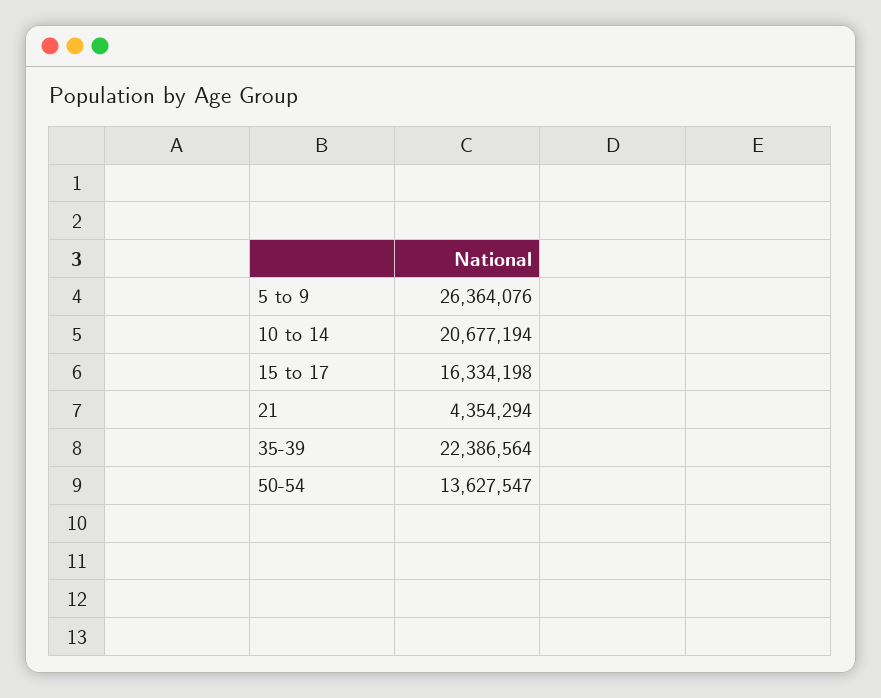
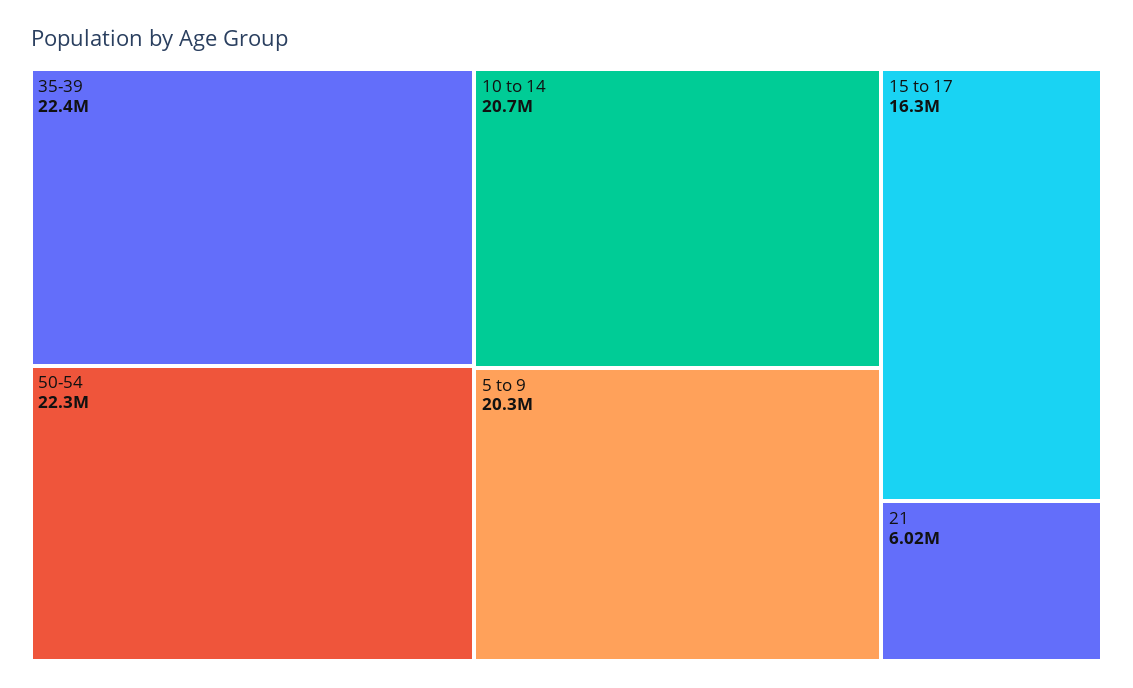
5 to 9: 26364076 -> 20300000
21: 4354294 -> 6020000
50-54: 13627547 -> 22300000

